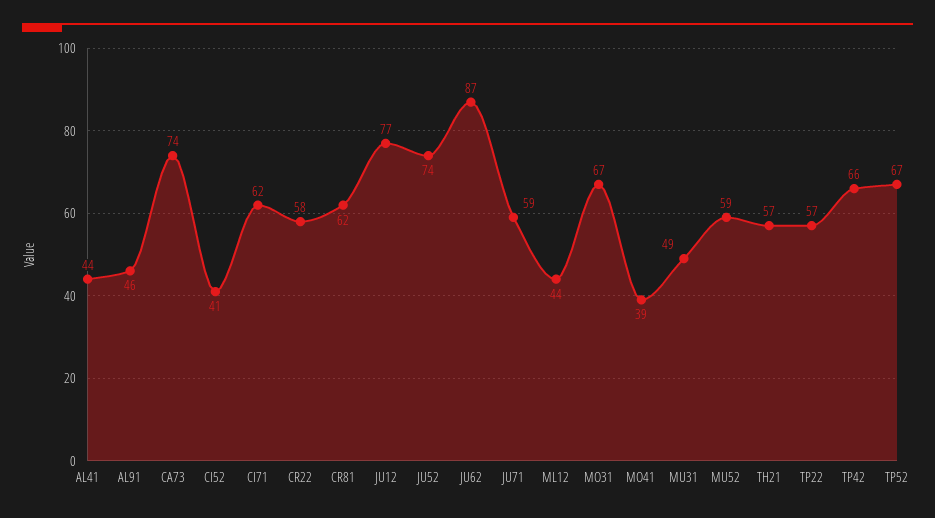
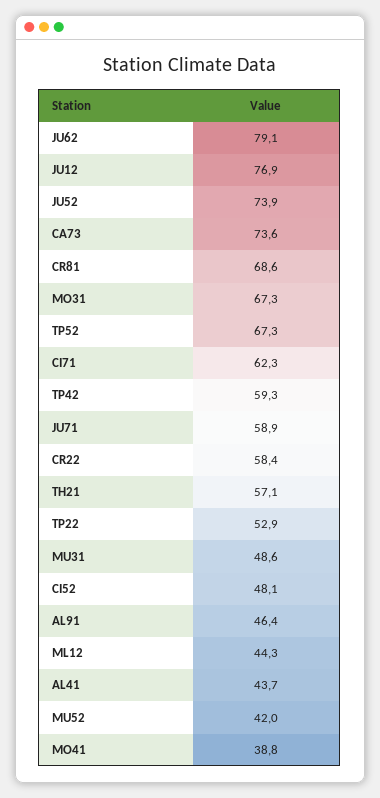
CI52: 41 -> 48.1
CR81: 62 -> 68.6
JU62: 87 -> 79.1
MU52: 59 -> 42
TP22: 57 -> 52.9
TP42: 66 -> 59.3

